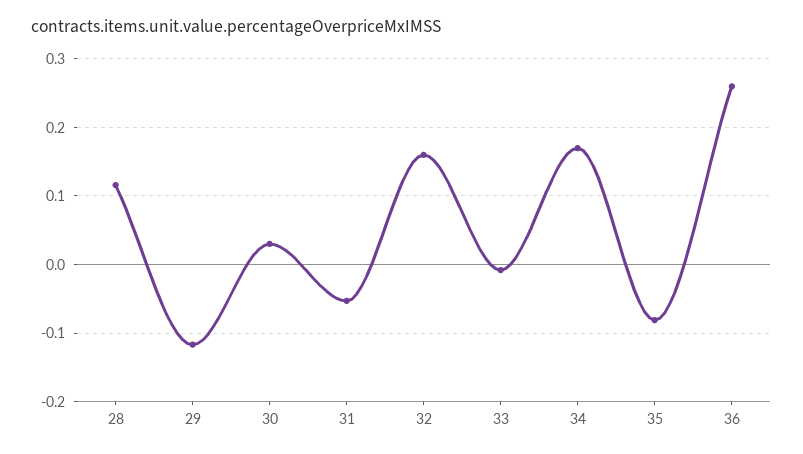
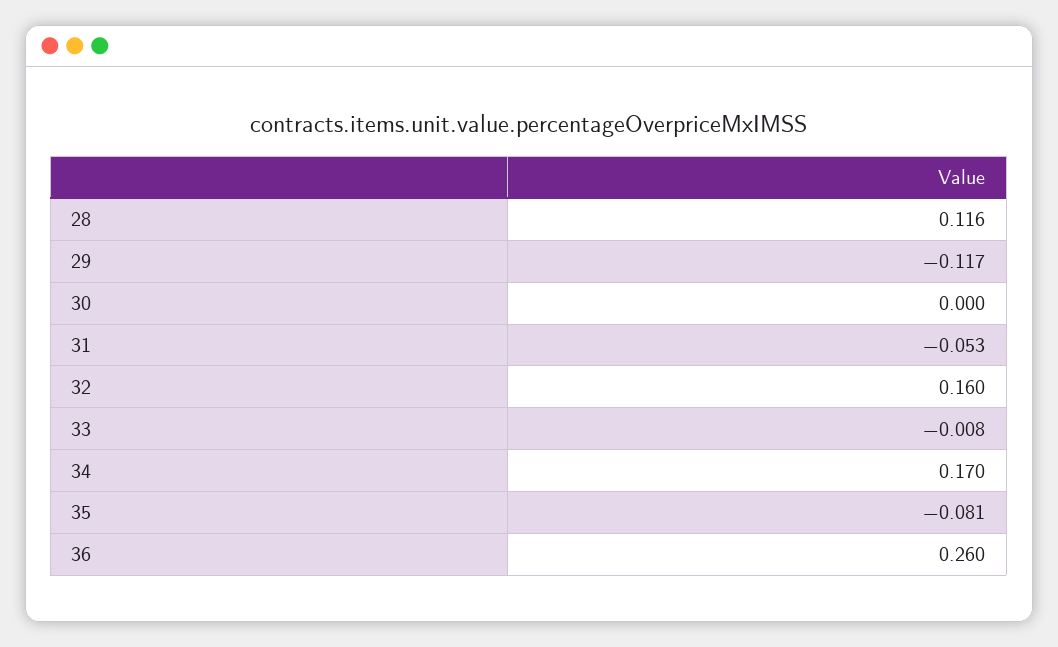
30: 0.03 -> 0

